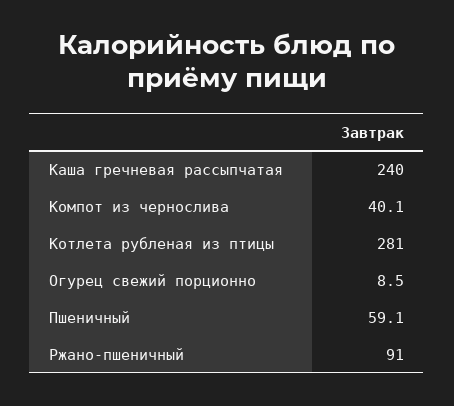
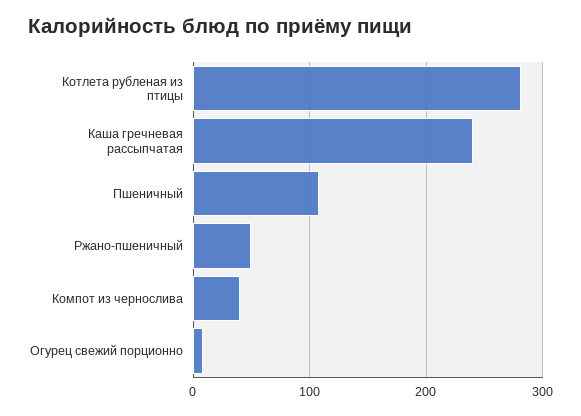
Пшеничный: 59.1 -> 110
Ржано-пшеничный: 91 -> 50

